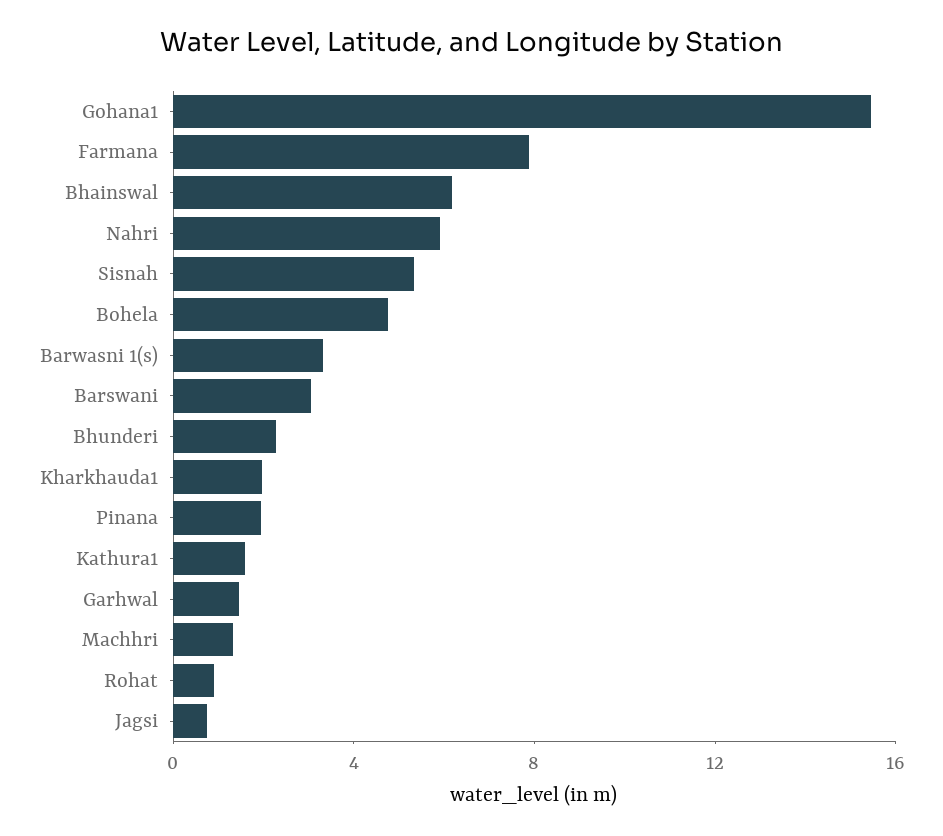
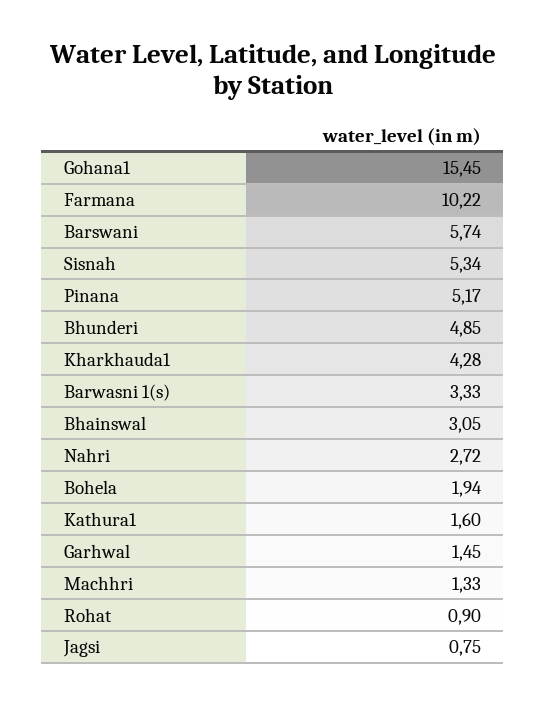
Farmana: 8 -> 10.22
Bhainswal: 6 -> 3.05
Nahri: 6 -> 2.72
Bohela: 5 -> 1.94
Barswani: 3 -> 5.74
Bhunderi: 2 -> 4.85
Kharkhauda1: 2 -> 4.28
Pinana: 2 -> 5.17

